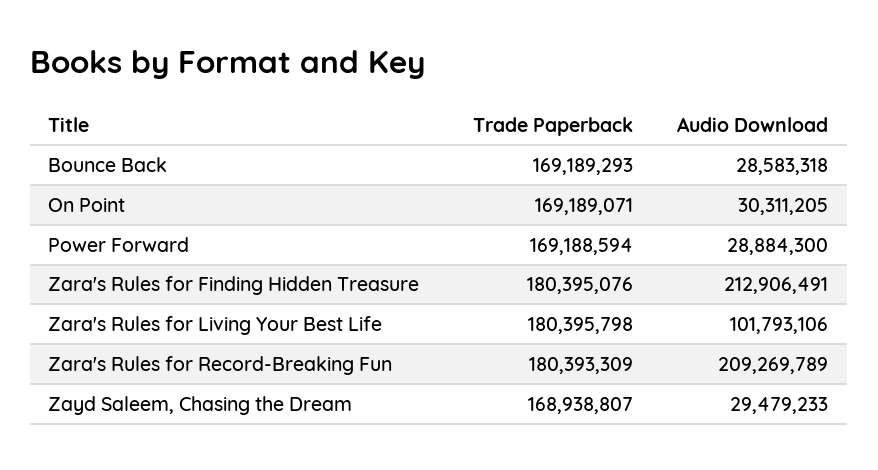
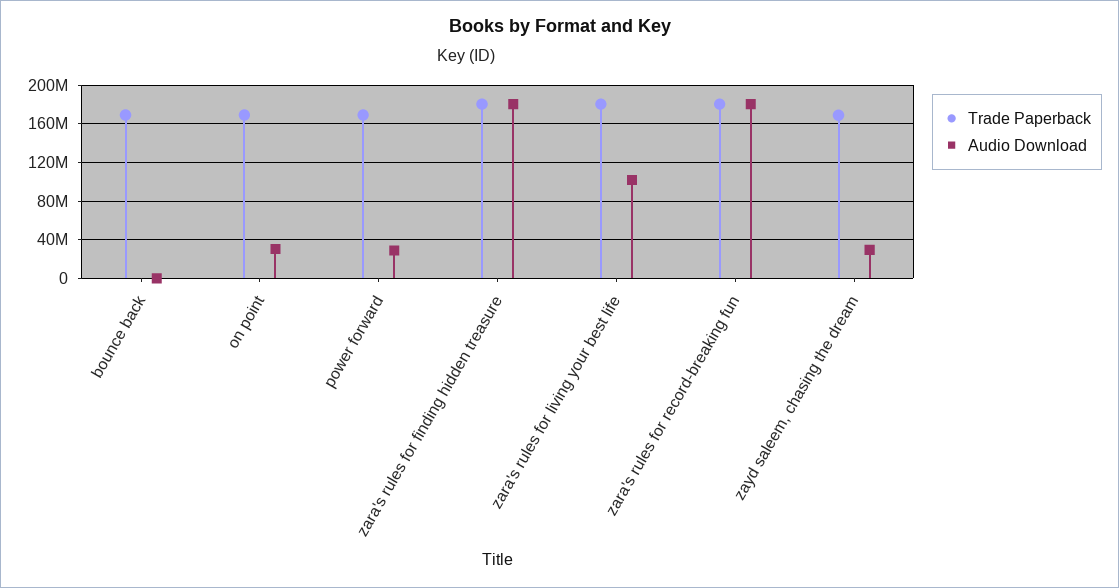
Audio Download, Bounce Back: 28583318 -> 0
Audio Download, Zara's Rules for Finding Hidden Treasure: 212906491 -> 180000000
Audio Download, Zara's Rules for Record-Breaking Fun: 209269789 -> 180000000

